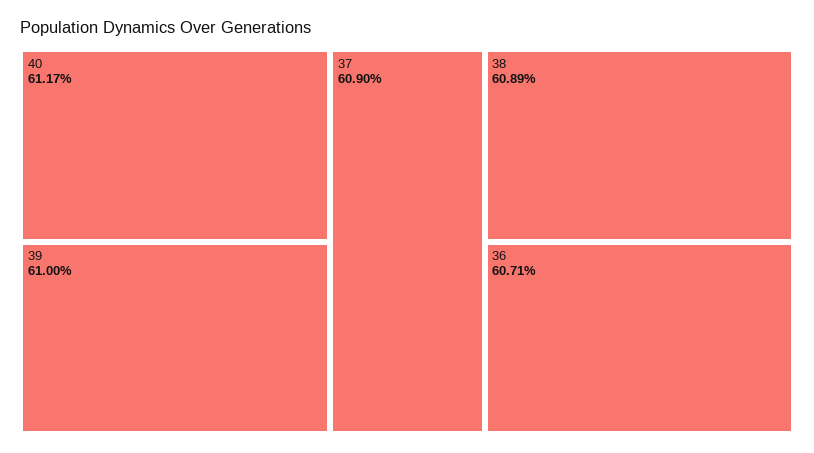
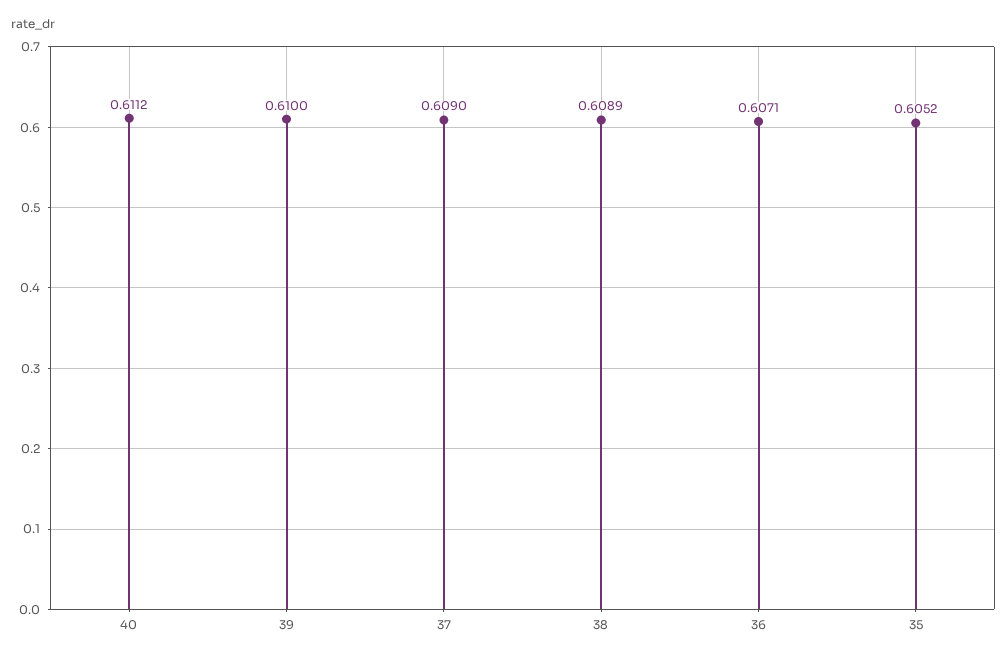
40: 0.6117 -> 0.6112
35: none -> 0.6052

